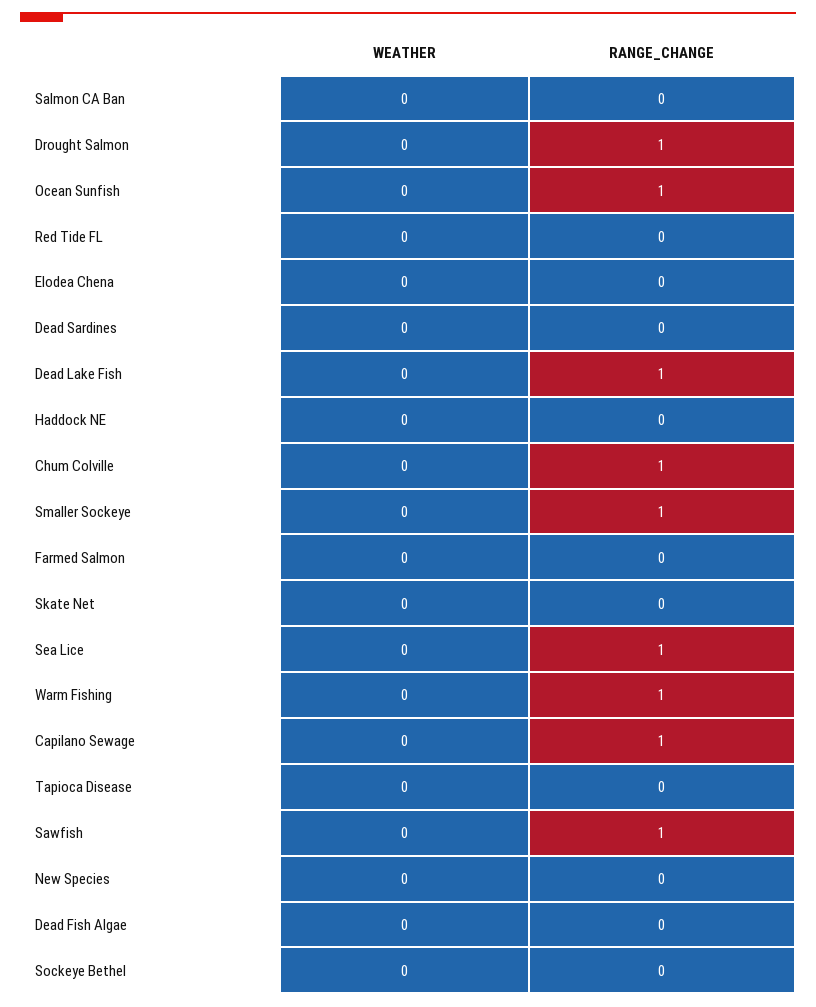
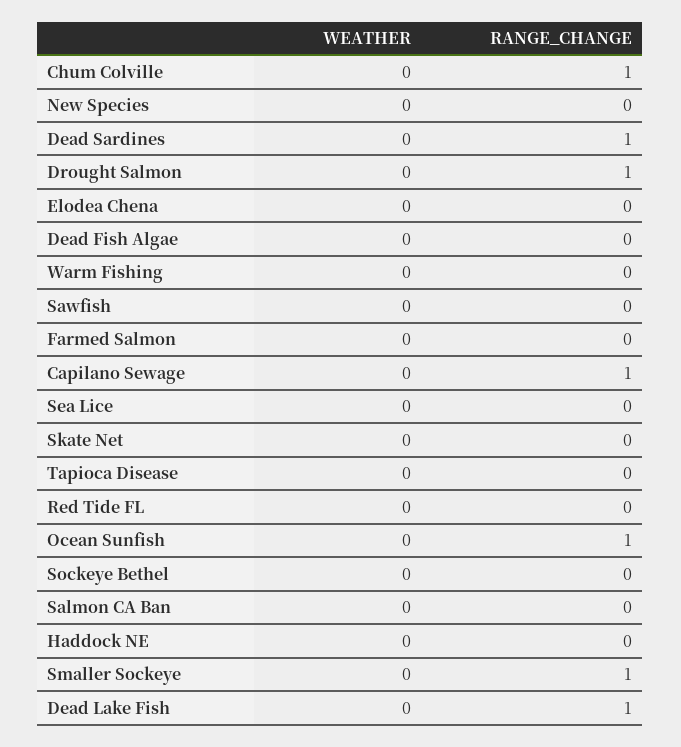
RANGE_CHANGE, Dead Sardines: 0 -> 1
RANGE_CHANGE, Sea Lice: 1 -> 0
RANGE_CHANGE, Warm Fishing: 1 -> 0
RANGE_CHANGE, Sawfish: 1 -> 0

